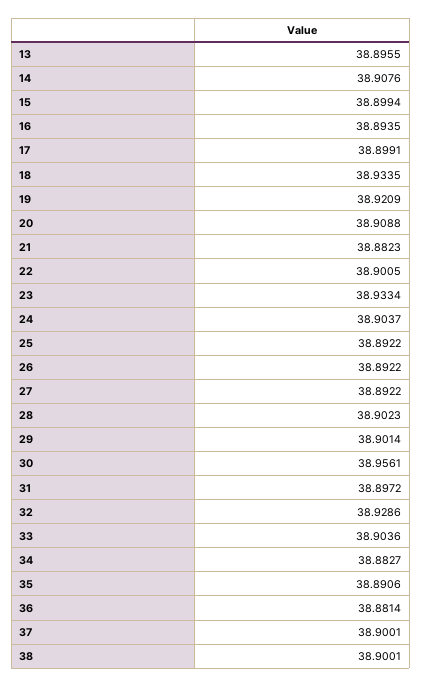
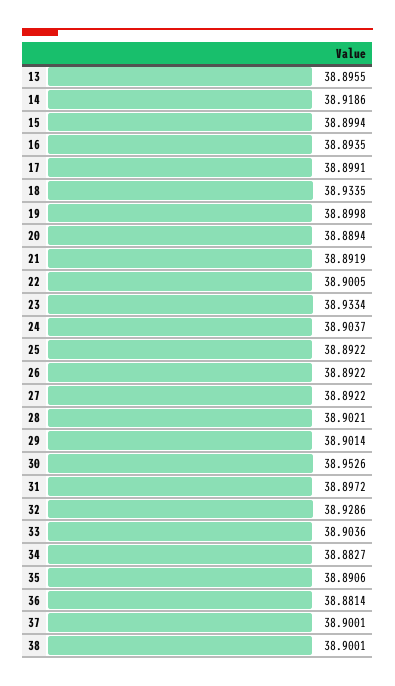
14: 38.9076 -> 38.9186
19: 38.9209 -> 38.8998
20: 38.9088 -> 38.8894
21: 38.8823 -> 38.8919
28: 38.9023 -> 38.9021
30: 38.9561 -> 38.9526

